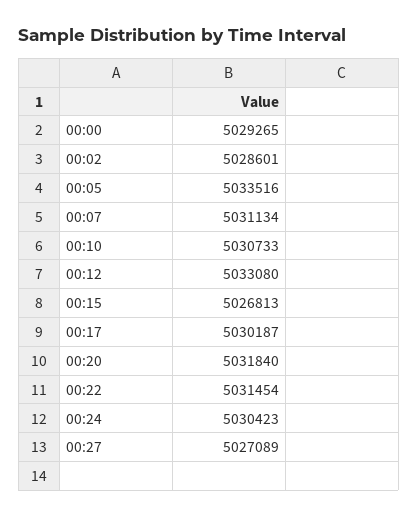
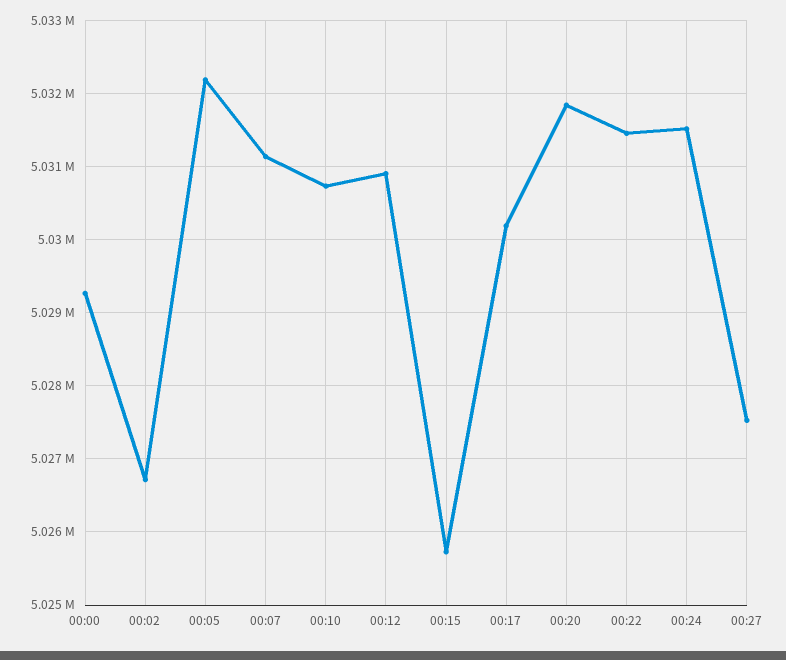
00:02: 5028601 -> 5026700
00:05: 5033516 -> 5032200
00:12: 5033080 -> 5030900
00:15: 5026813 -> 5025700
00:24: 5030423 -> 5031500
00:27: 5027089 -> 5027500

